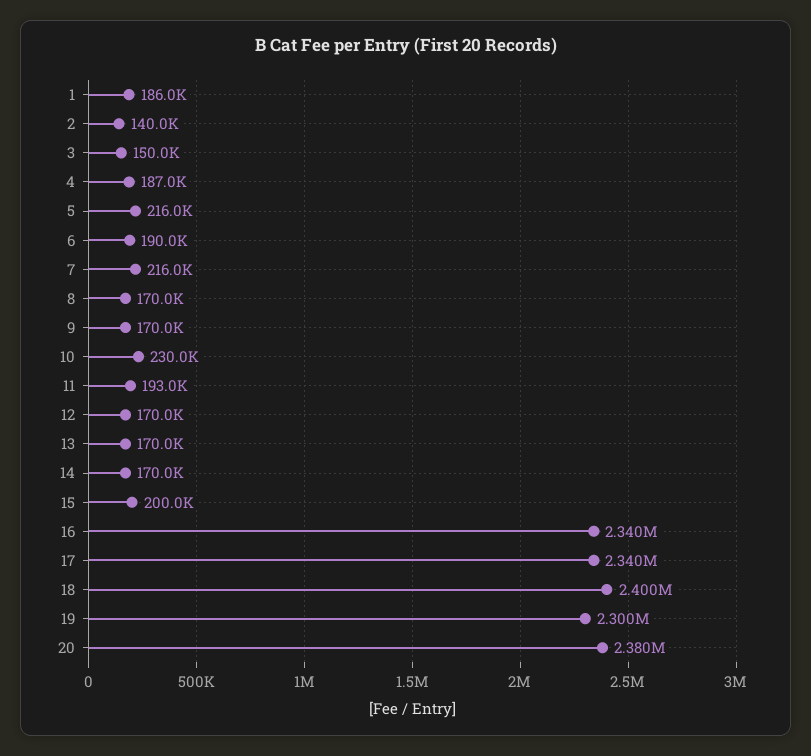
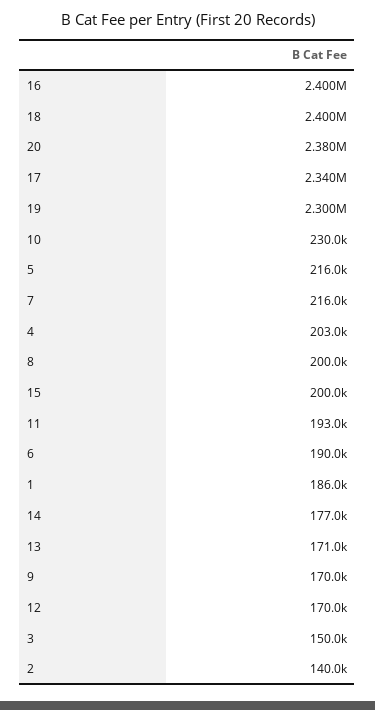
4: 187000 -> 203000
8: 170000 -> 200000
13: 170000 -> 171000
14: 170000 -> 177000
16: 2340000 -> 2400000

